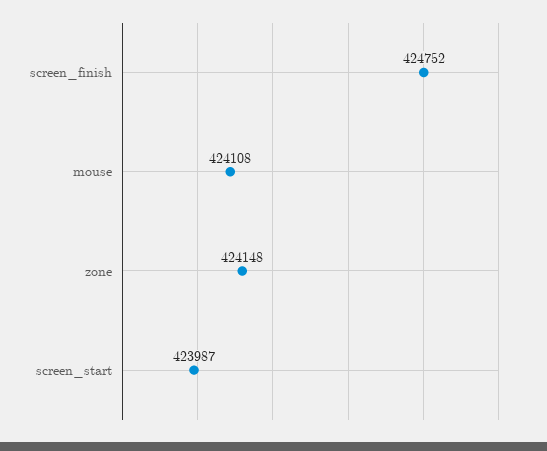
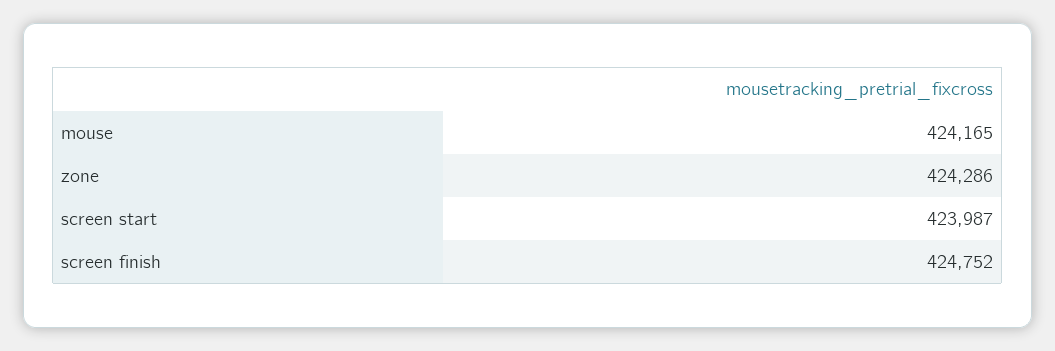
mouse: 424108 -> 424165
zone: 424148 -> 424286

